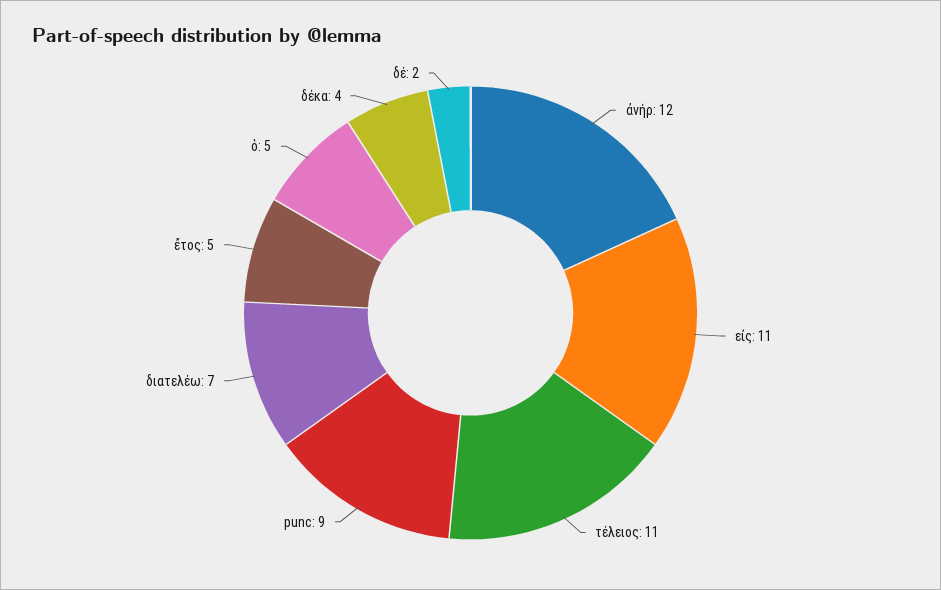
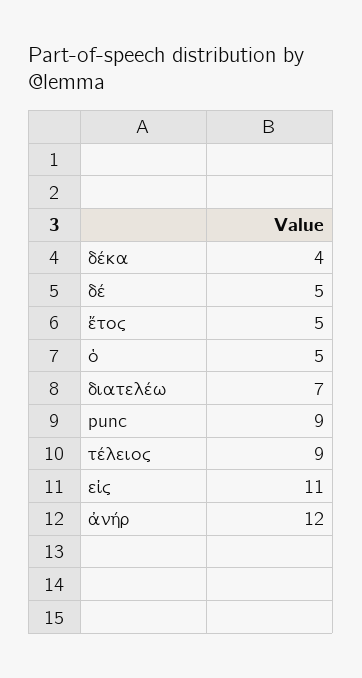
τέλειος: 11 -> 9
δέ: 2 -> 5

